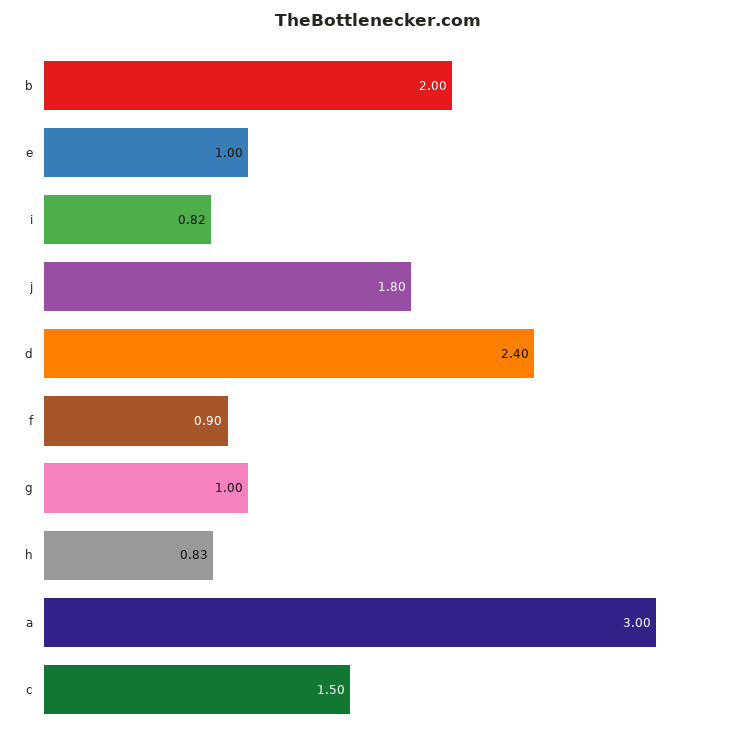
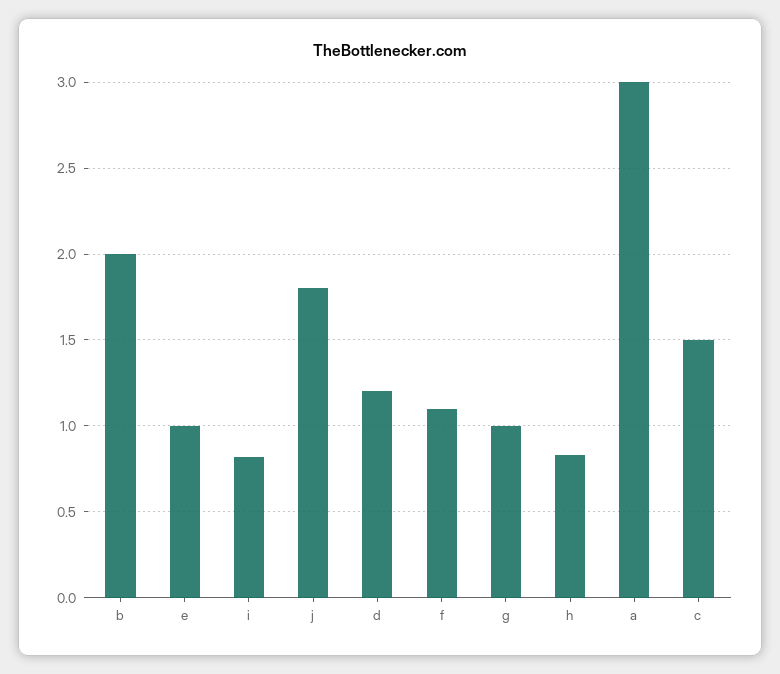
d: 2.4 -> 1.2
f: 0.9 -> 1.1

